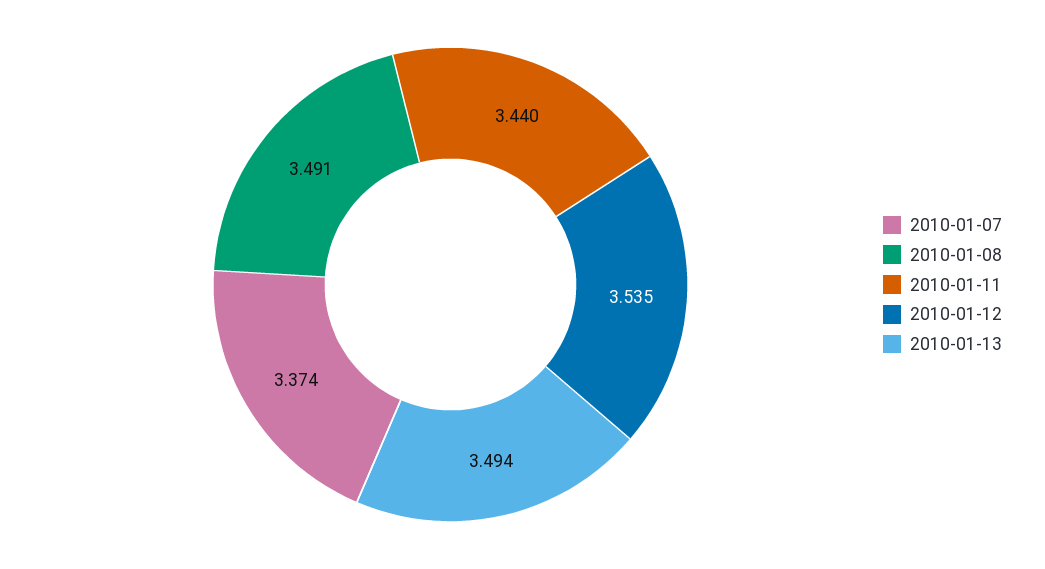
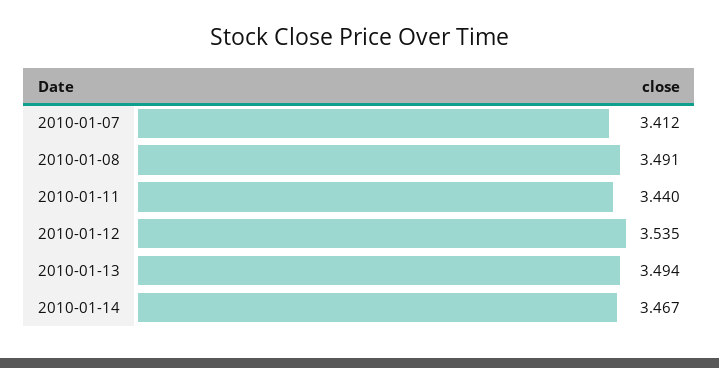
2010-01-07: 3.374 -> 3.412
2010-01-14: none -> 3.467

